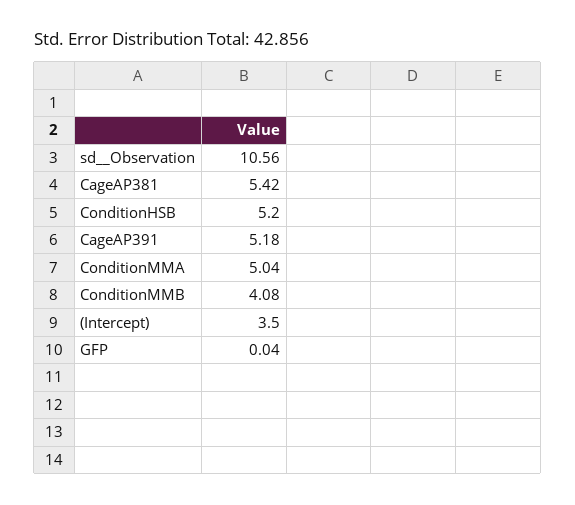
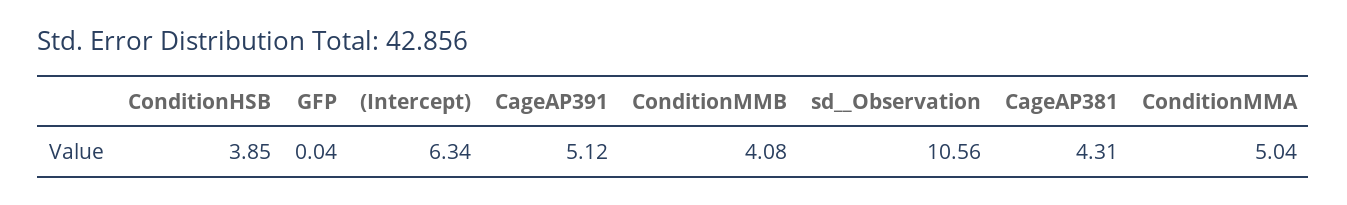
CageAP381: 5.42 -> 4.31
ConditionHSB: 5.2 -> 3.85
CageAP391: 5.18 -> 5.12
(Intercept): 3.5 -> 6.34

